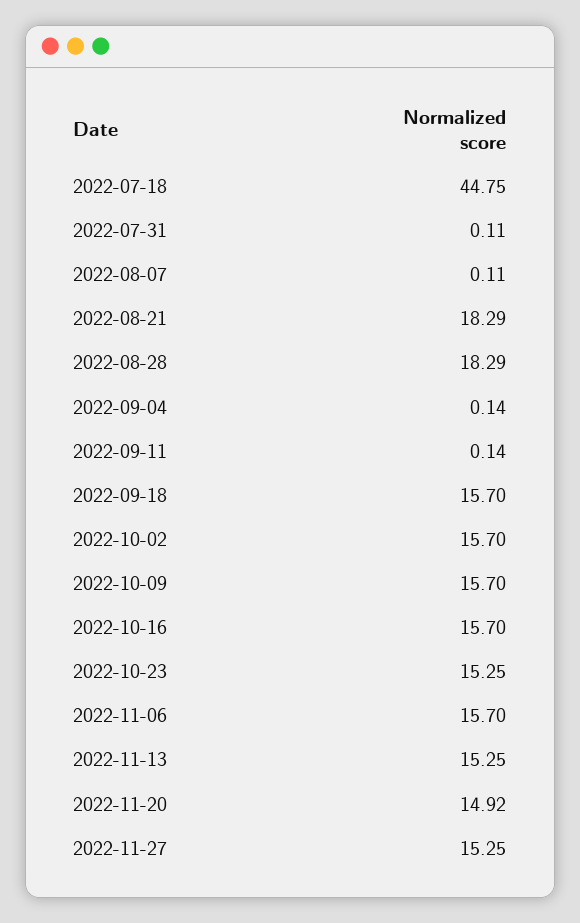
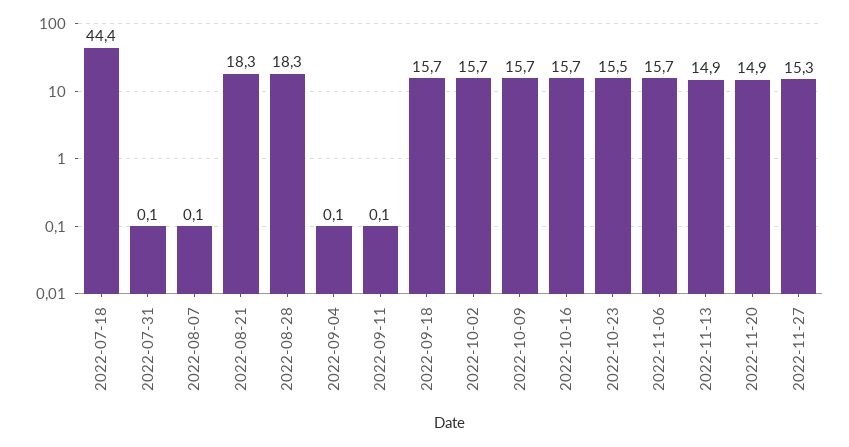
2022-07-18: 44.75 -> 44.4
2022-10-23: 15.25 -> 15.5
2022-11-13: 15.25 -> 14.9

